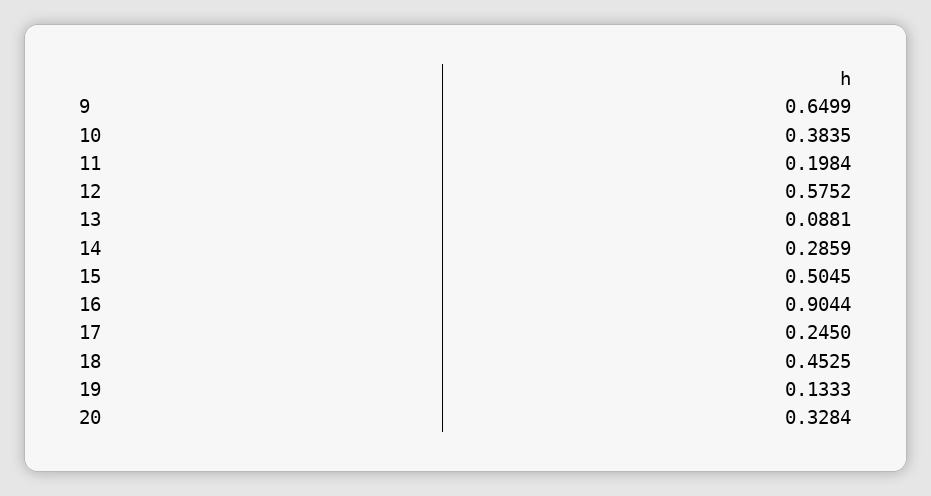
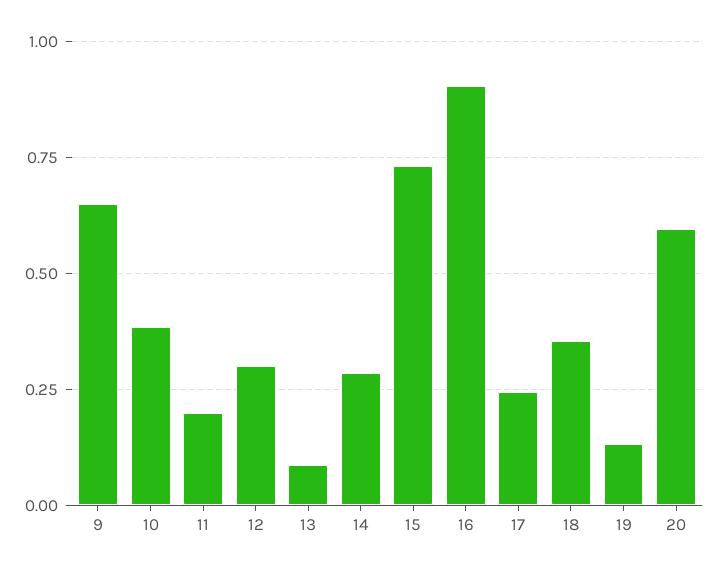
12: 0.5752 -> 0.3
15: 0.5045 -> 0.725
18: 0.4525 -> 0.35
20: 0.3284 -> 0.6

